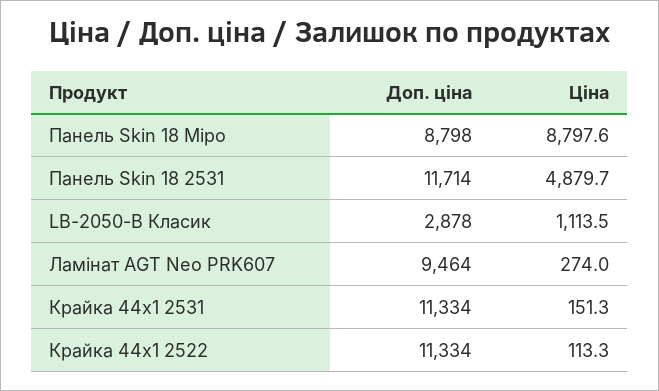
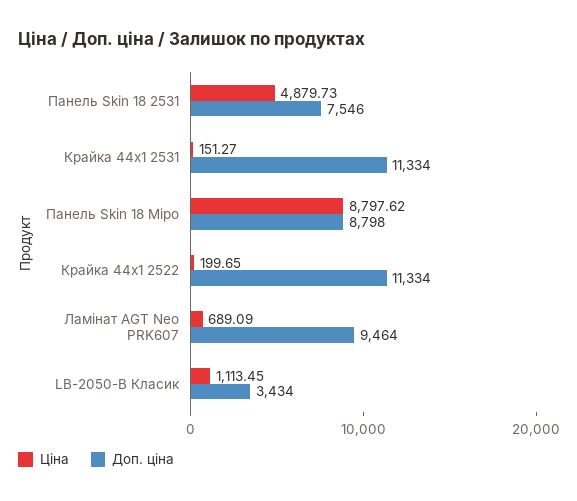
Доп. ціна, Панель Skin 18 2531: 11714 -> 7546
Доп. ціна, LB-2050-В Класик: 2878 -> 3434
Ціна, Ламінат AGT Neo PRK607: 274 -> 689.09
Ціна, Крайка 44x1 2522: 113.3 -> 199.65

